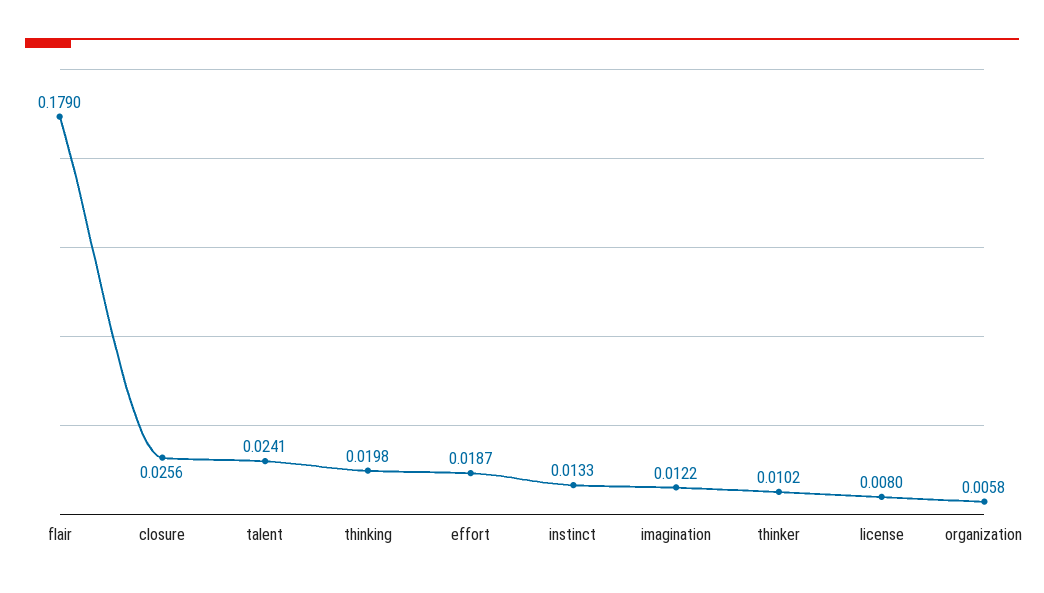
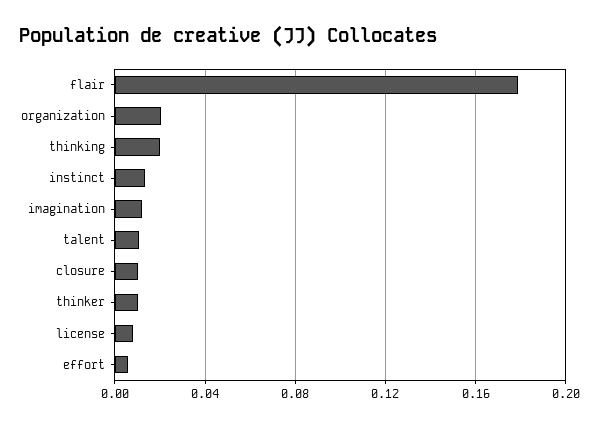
closure: 0.0256 -> 0.01
talent: 0.0241 -> 0.01
effort: 0.0187 -> 0.005
organization: 0.0058 -> 0.02

